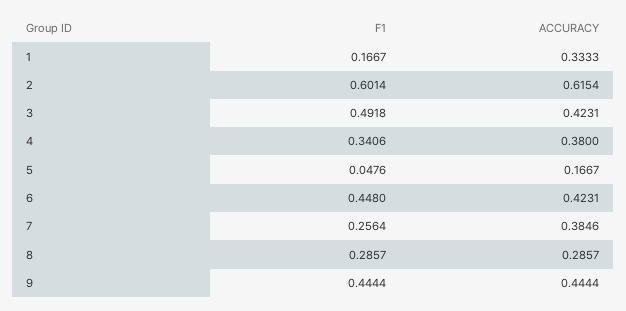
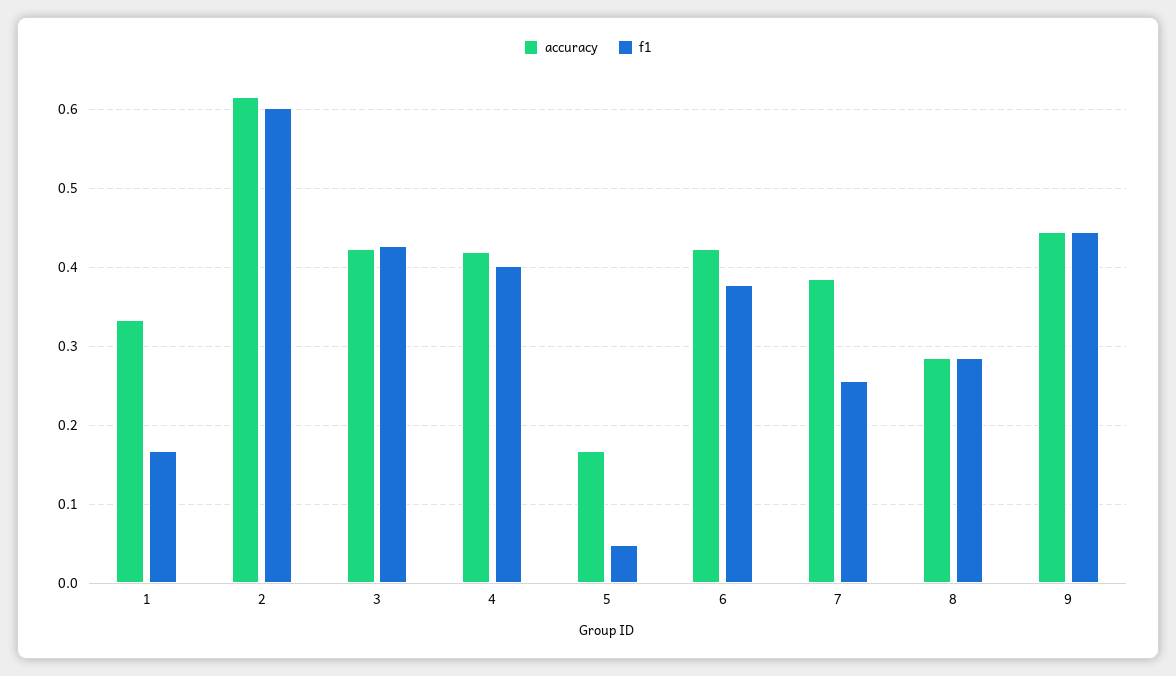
F1, 3: 0.4918 -> 0.43
F1, 4: 0.3406 -> 0.4
ACCURACY, 4: 0.38 -> 0.42
F1, 6: 0.448 -> 0.38

